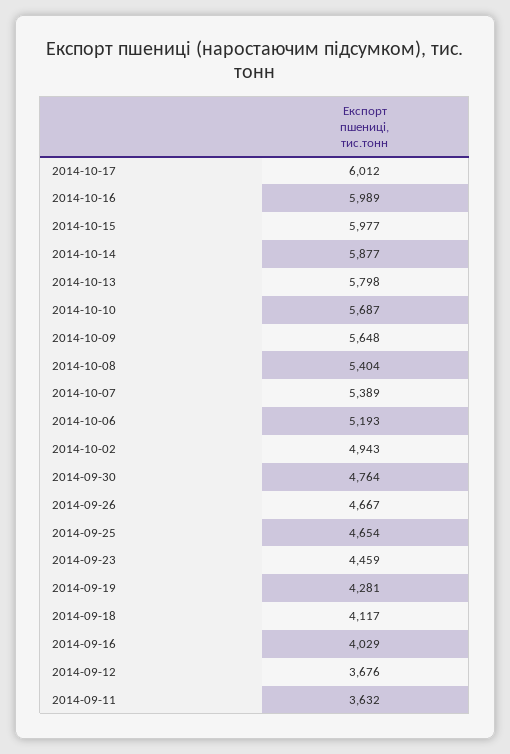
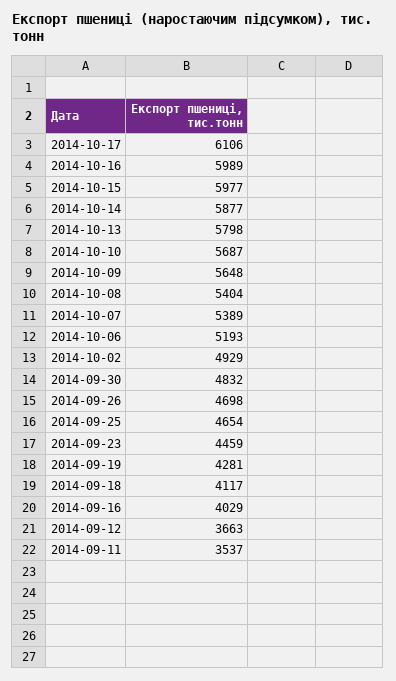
2014-10-17: 6012 -> 6106
2014-10-02: 4943 -> 4929
2014-09-30: 4764 -> 4832
2014-09-26: 4667 -> 4698
2014-09-12: 3676 -> 3663
2014-09-11: 3632 -> 3537

